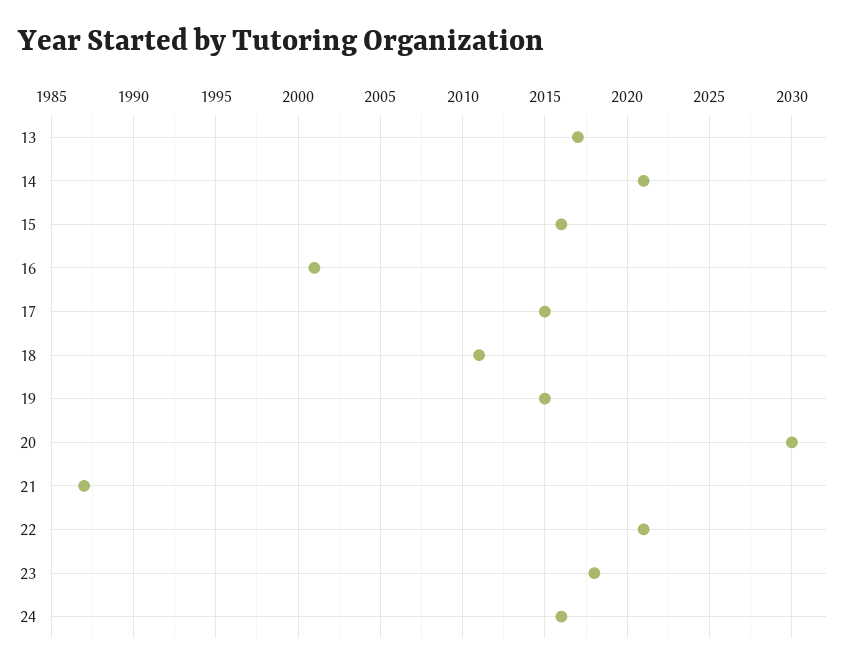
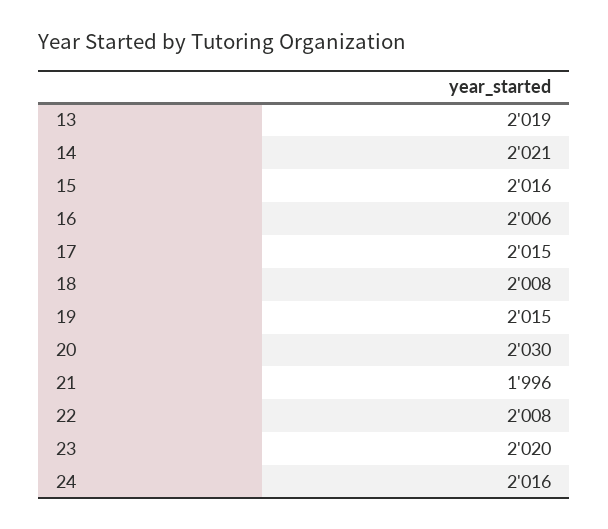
13: 2017 -> 2019
16: 2001 -> 2006
18: 2011 -> 2008
21: 1987 -> 1996
22: 2021 -> 2008
23: 2018 -> 2020

